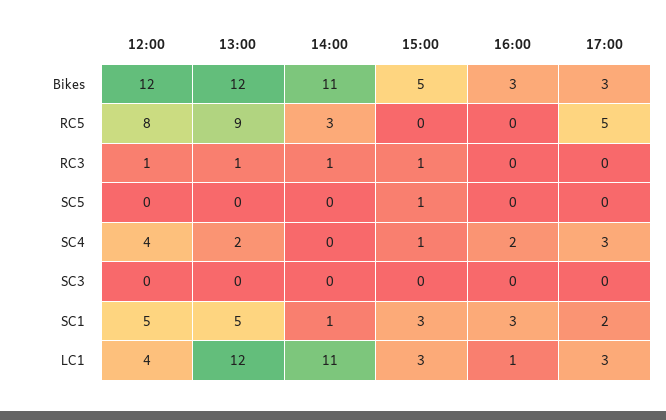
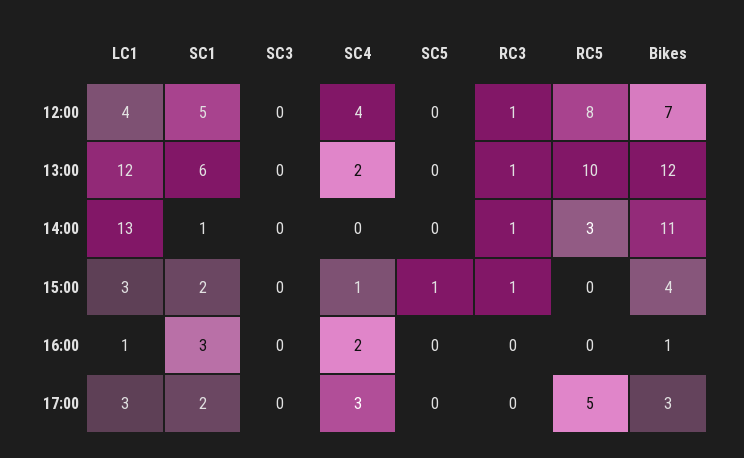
12:00, Bikes: 12 -> 7
15:00, Bikes: 5 -> 4
16:00, Bikes: 3 -> 1
13:00, RC5: 9 -> 10
13:00, SC1: 5 -> 6
15:00, SC1: 3 -> 2
14:00, LC1: 11 -> 13

